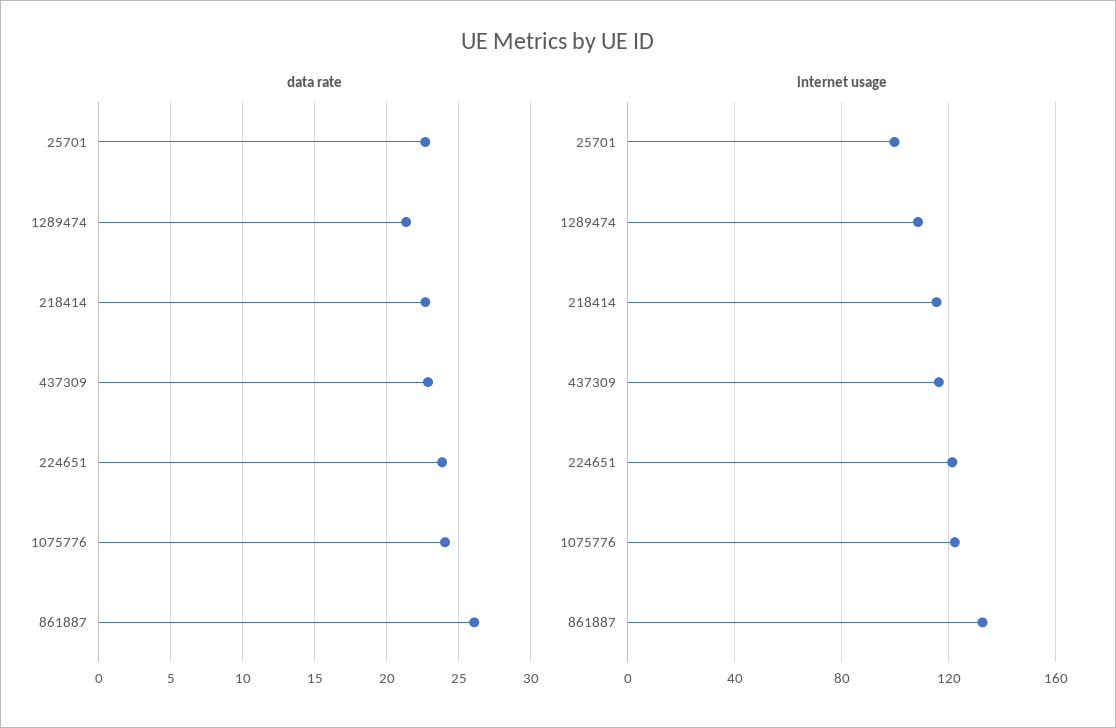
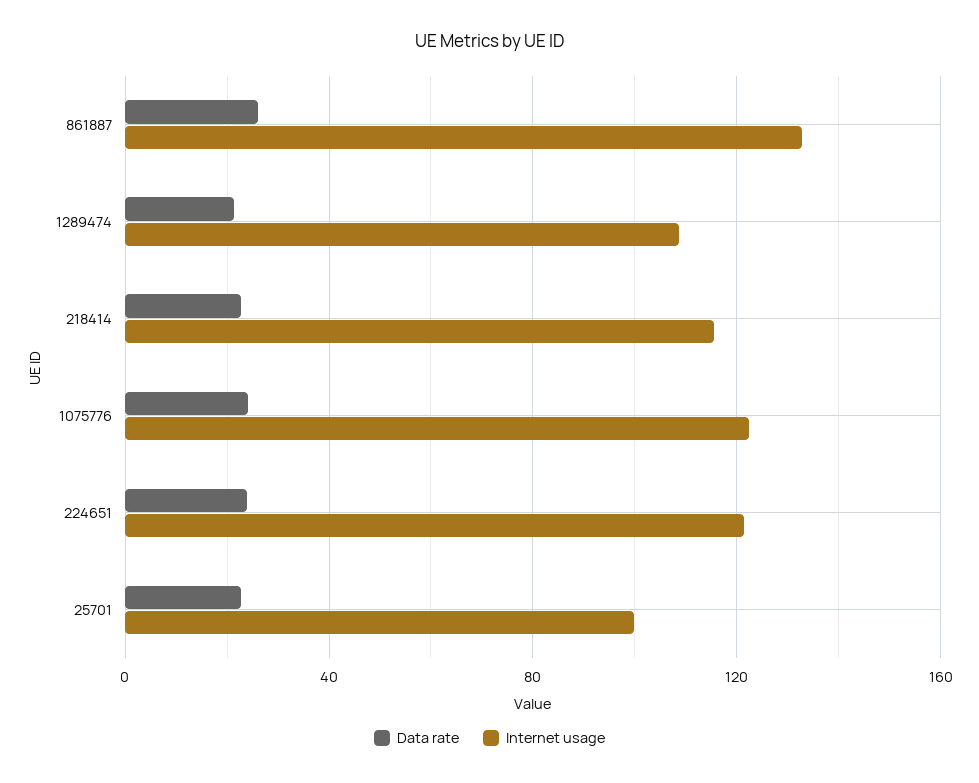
data rate, 437309: 23 -> none
internet usage, 437309: 115 -> none

